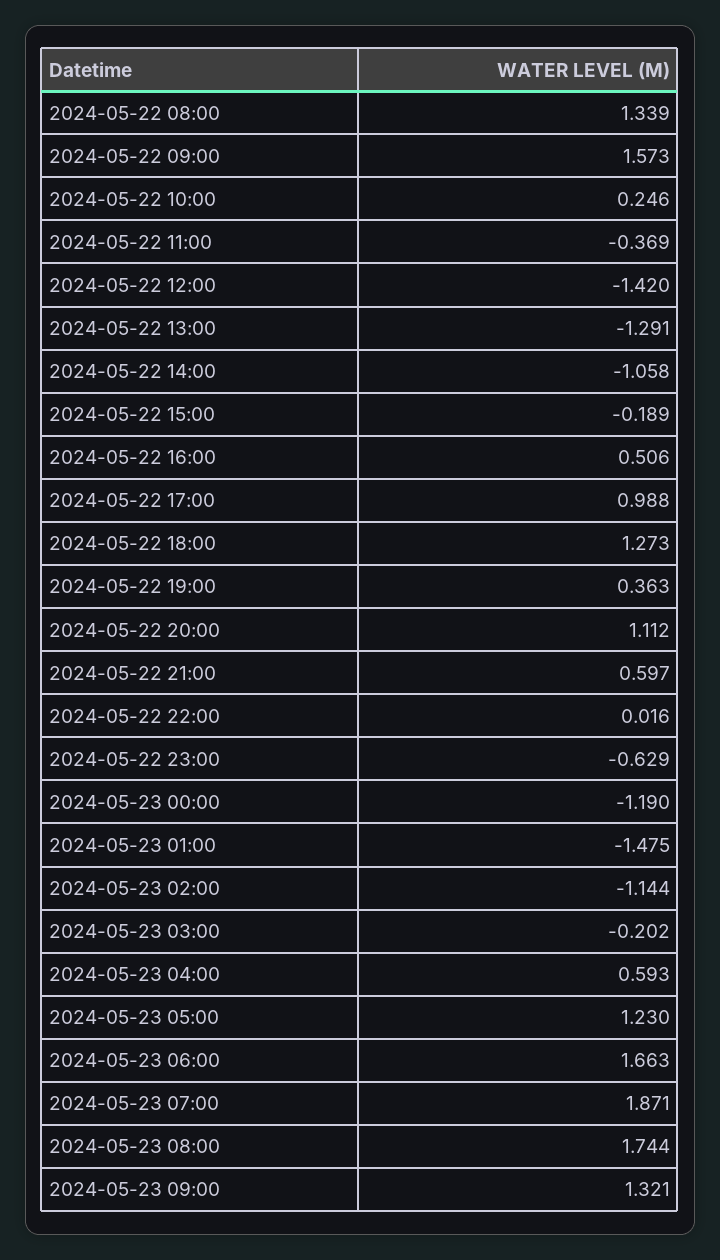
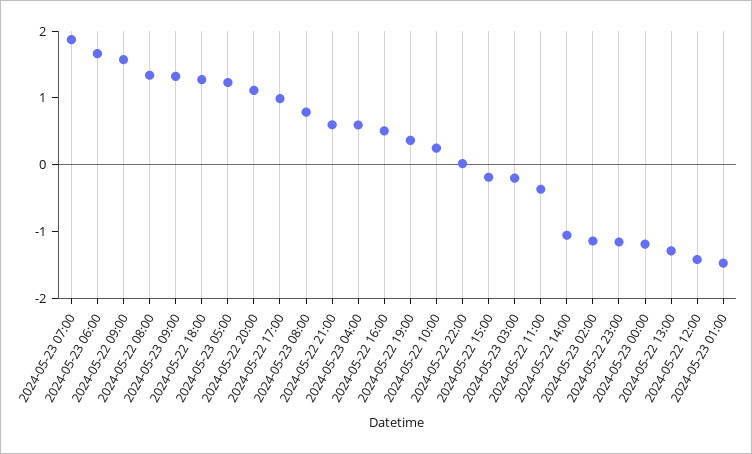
2024-05-22 23:00: -0.629 -> -1.2
2024-05-23 08:00: 1.744 -> 0.8

